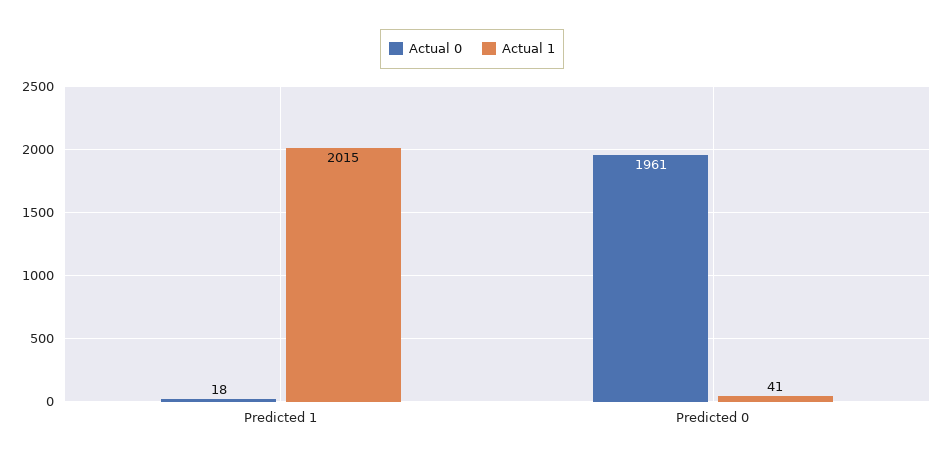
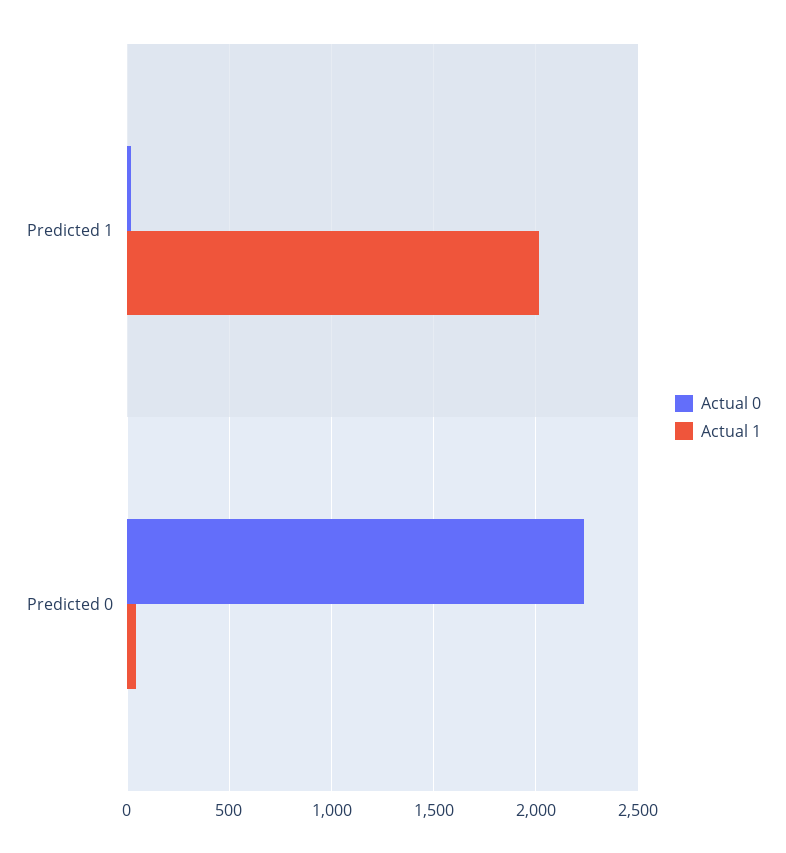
Actual 0, Predicted 0: 1961 -> 2250

